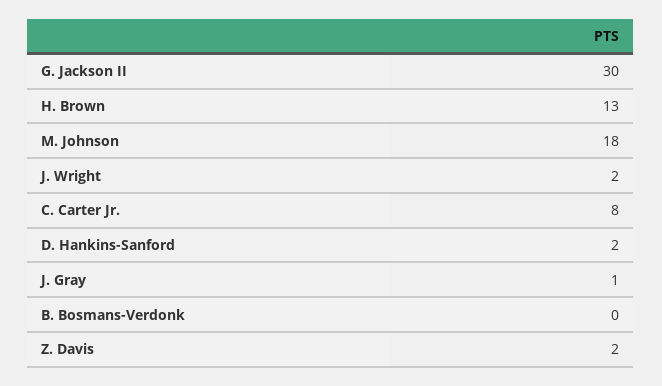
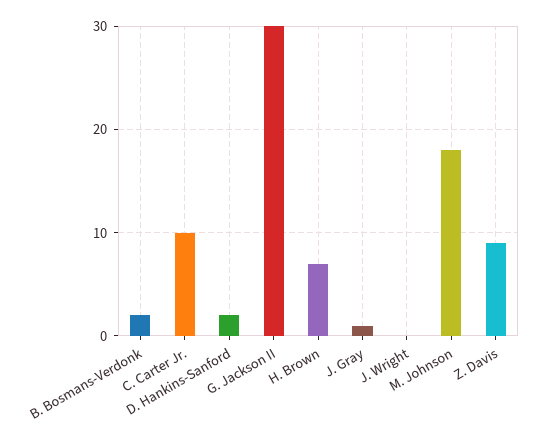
H. Brown: 13 -> 7
J. Wright: 2 -> 0
C. Carter Jr.: 8 -> 10
B. Bosmans-Verdonk: 0 -> 2
Z. Davis: 2 -> 9

